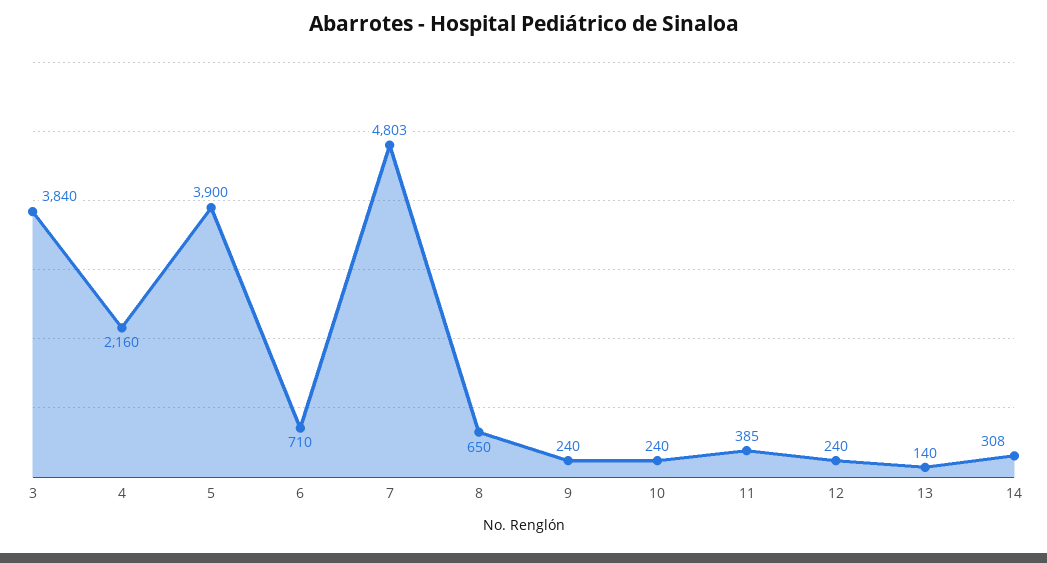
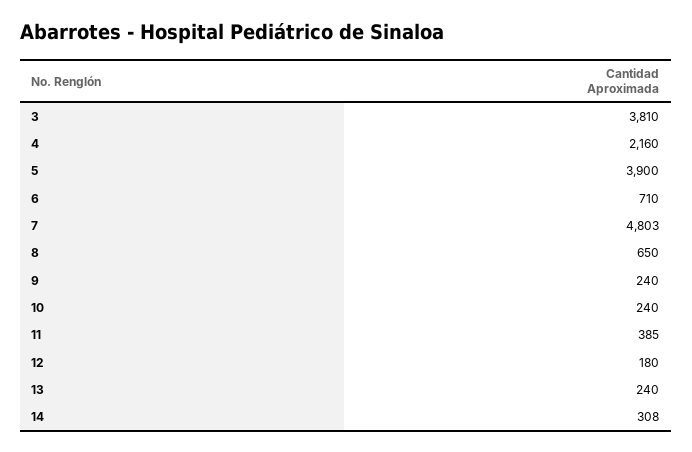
3: 3840 -> 3810
12: 240 -> 180
13: 140 -> 240

